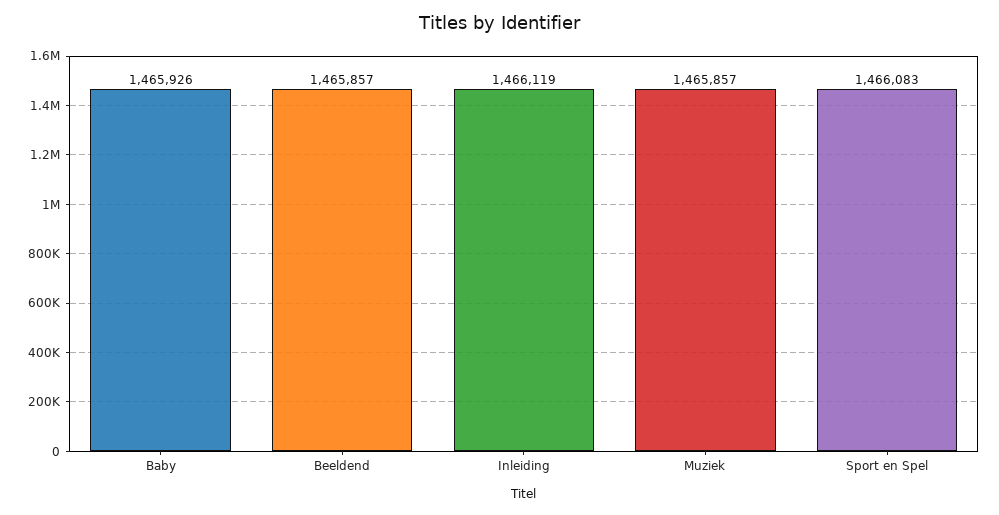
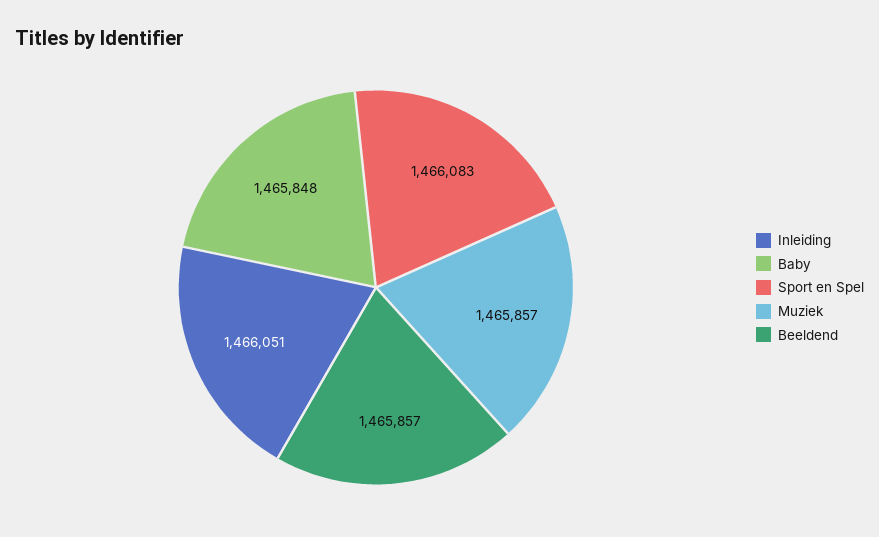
Baby: 1465926 -> 1465848
Inleiding: 1466119 -> 1466051

